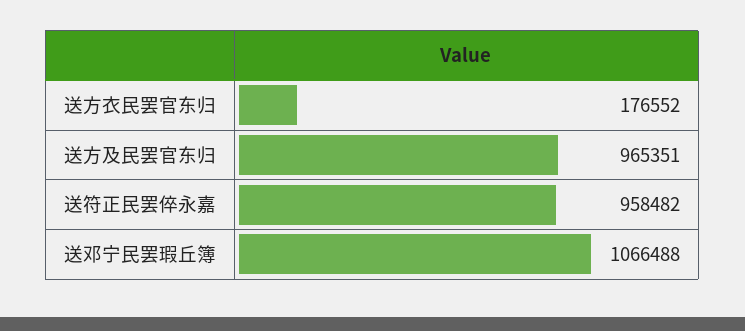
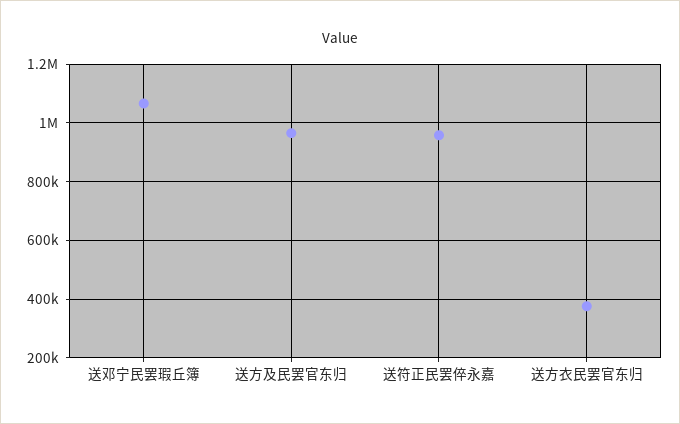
送方衣民罢官东归: 176552 -> 375000

